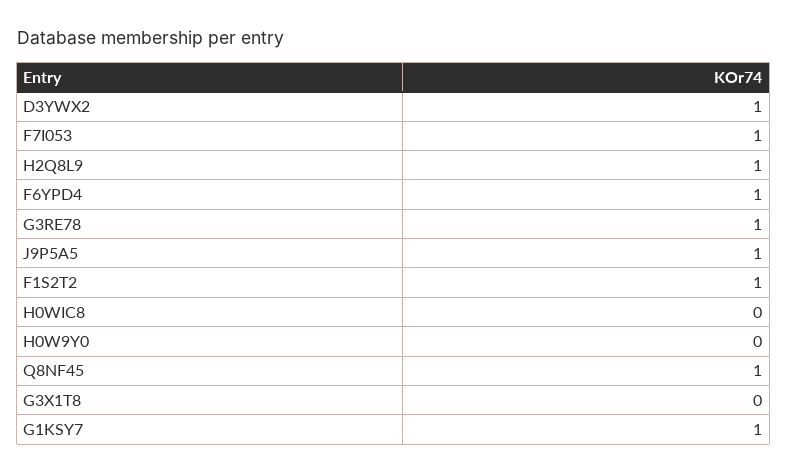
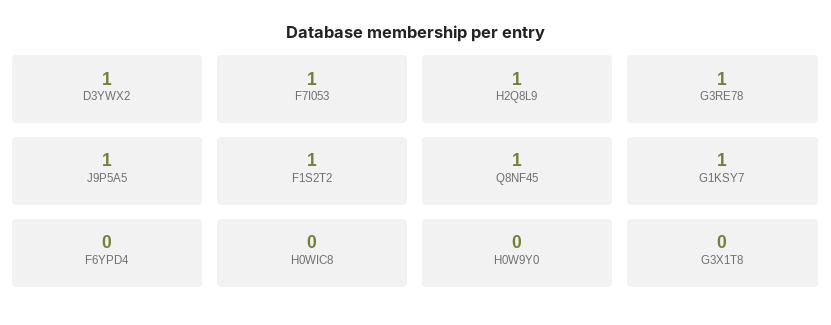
F6YPD4: 1 -> 0

